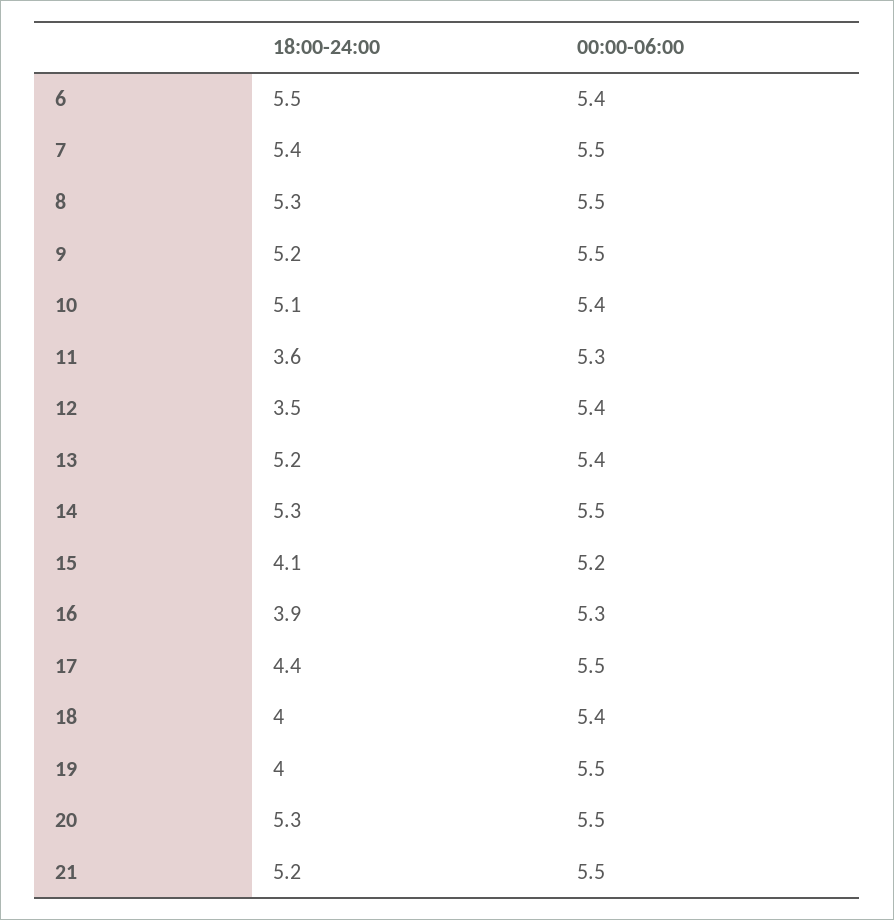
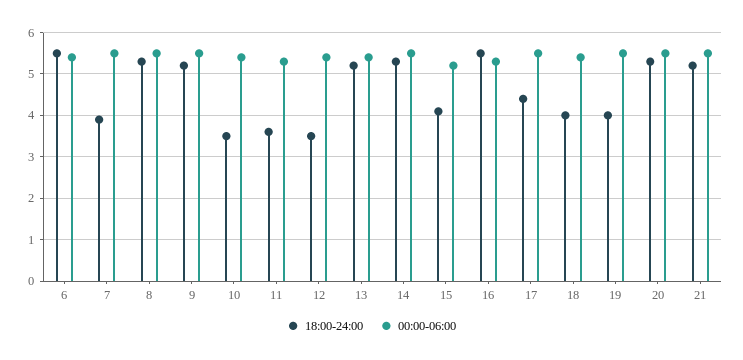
18:00-24:00, 7: 5.4 -> 4
18:00-24:00, 10: 5.1 -> 3.5
18:00-24:00, 16: 3.9 -> 5.5

